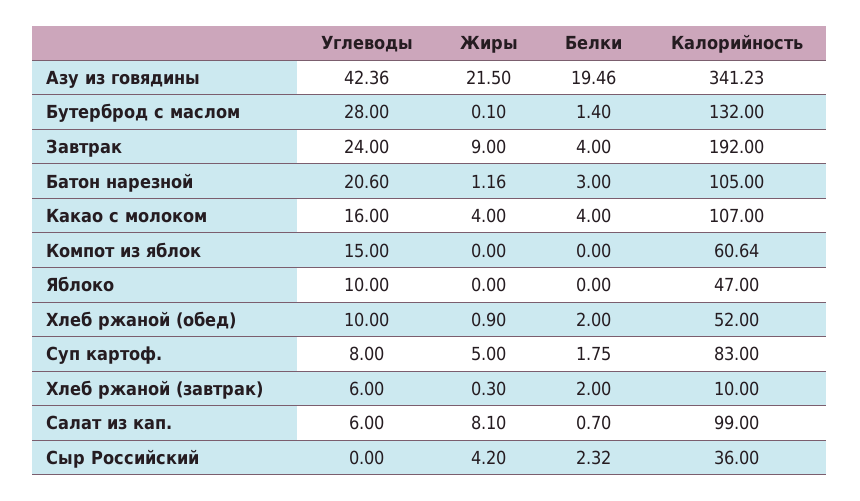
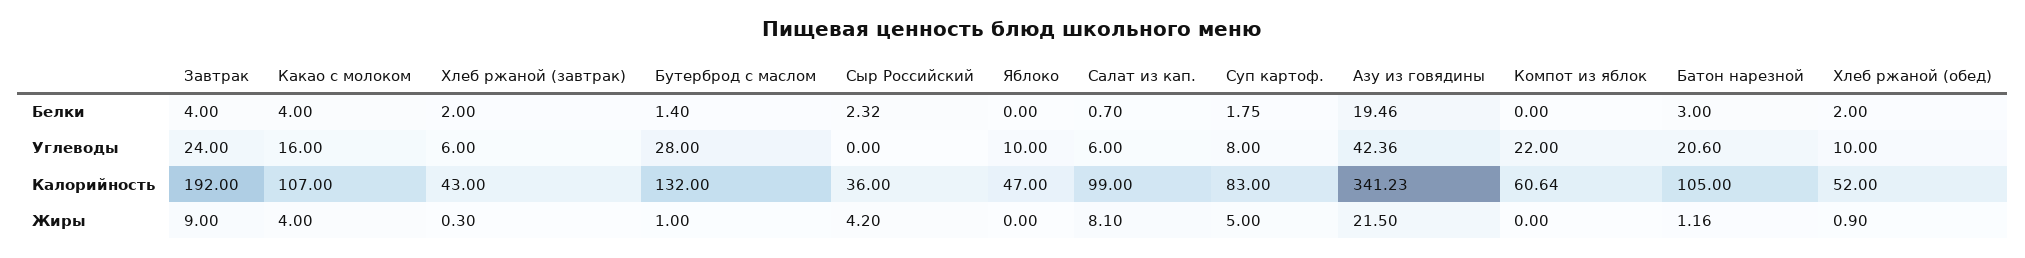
Жиры, Бутерброд с маслом: 0.1 -> 1
Углеводы, Компот из яблок: 15 -> 22
Калорийность, Хлеб ржаной (завтрак): 10 -> 43

